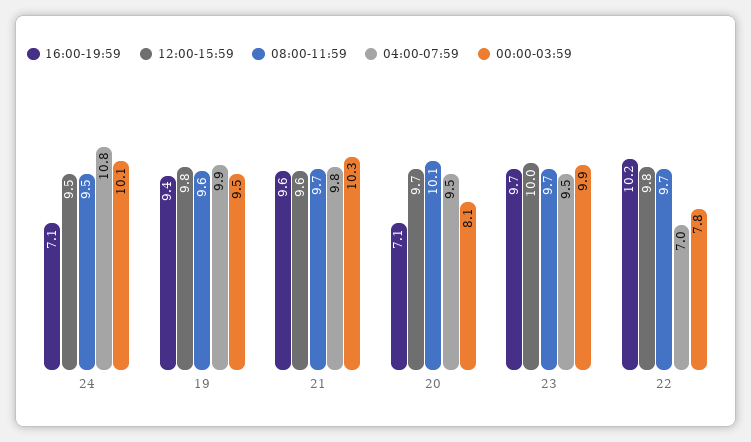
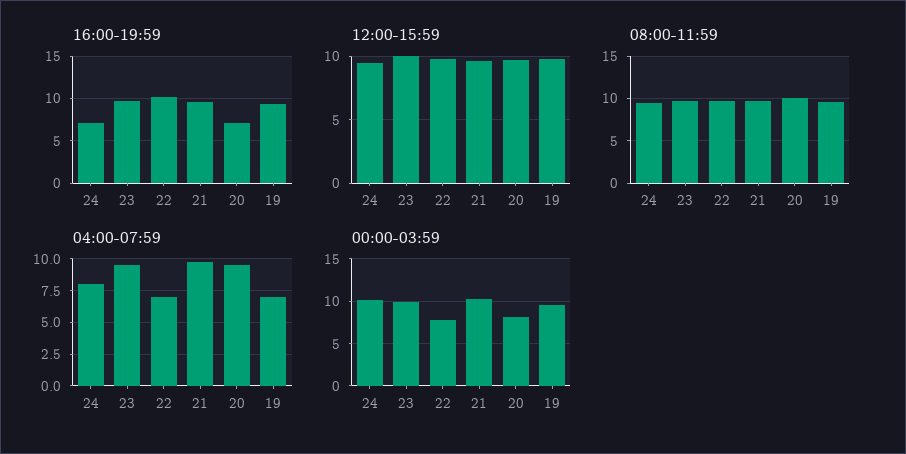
04:00-07:59, 24: 10.8 -> 8
04:00-07:59, 19: 9.9 -> 7

